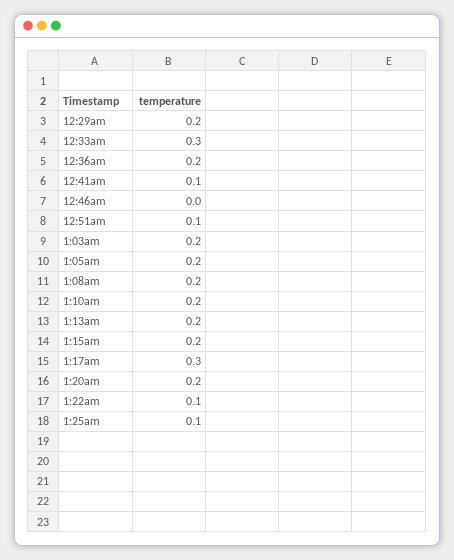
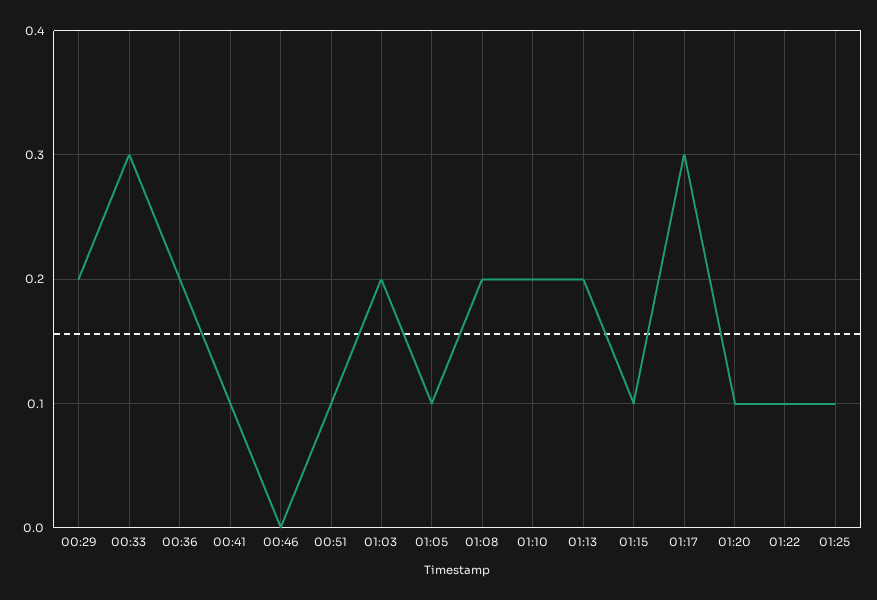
1:05am: 0.2 -> 0.1
1:15am: 0.2 -> 0.1
1:20am: 0.2 -> 0.1

